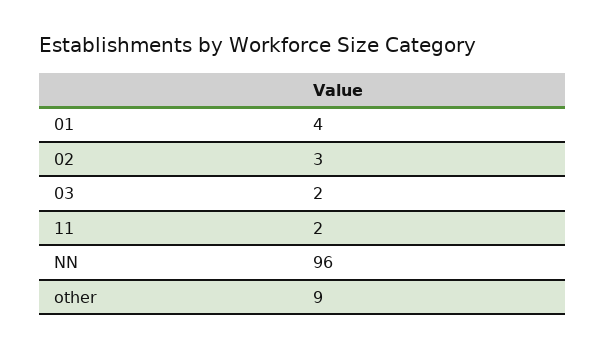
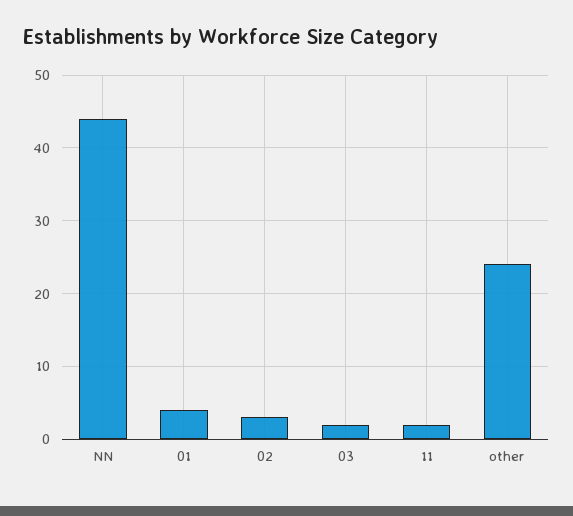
NN: 96 -> 44
other: 9 -> 24

